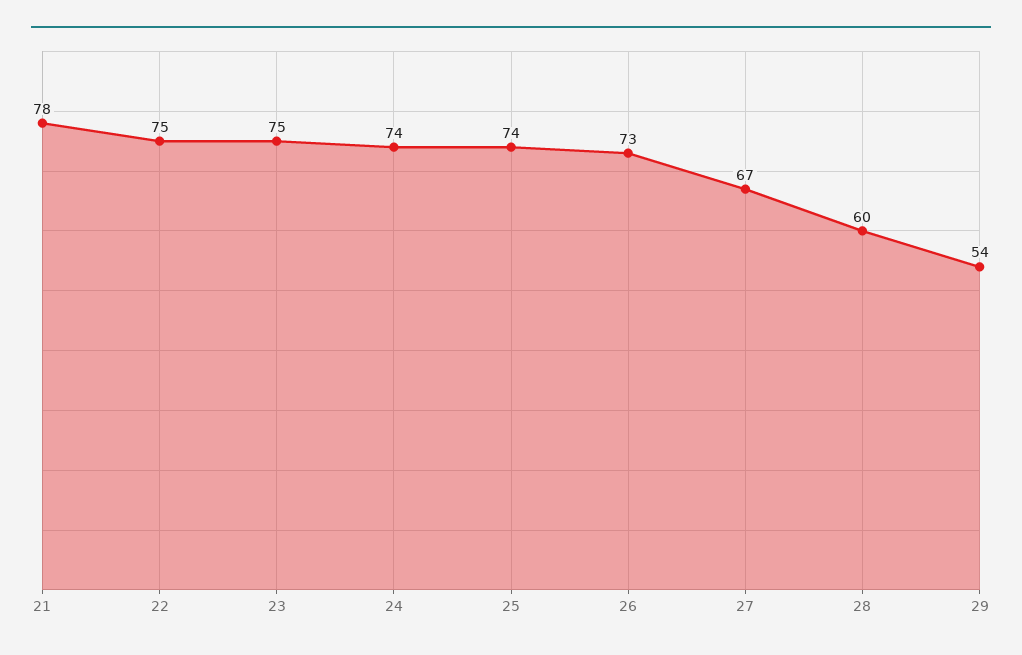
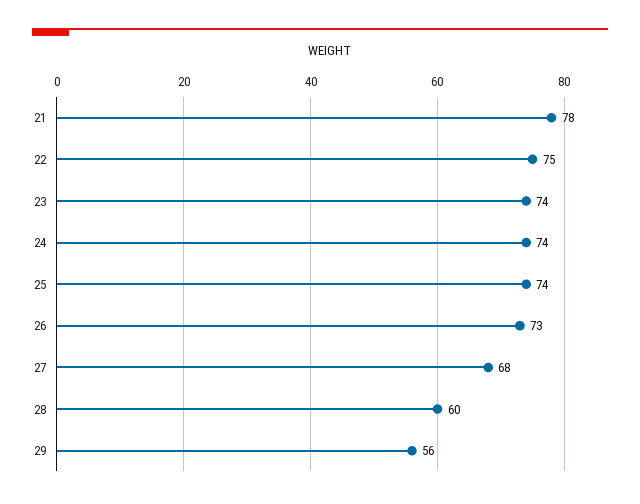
23: 75 -> 74
27: 67 -> 68
29: 54 -> 56

